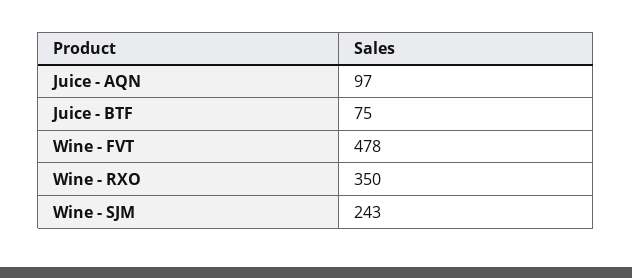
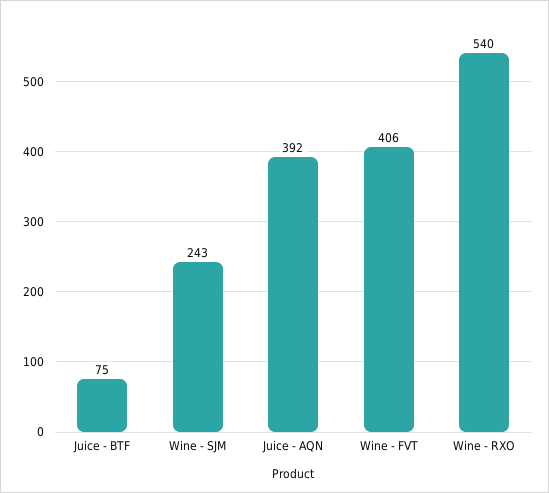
Juice - AQN: 97 -> 392
Wine - FVT: 478 -> 406
Wine - RXO: 350 -> 540

